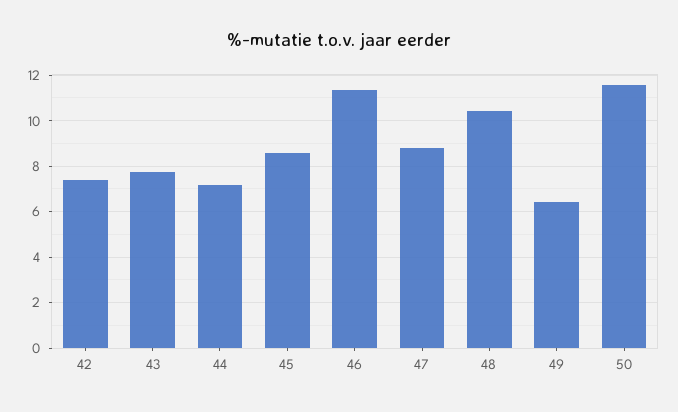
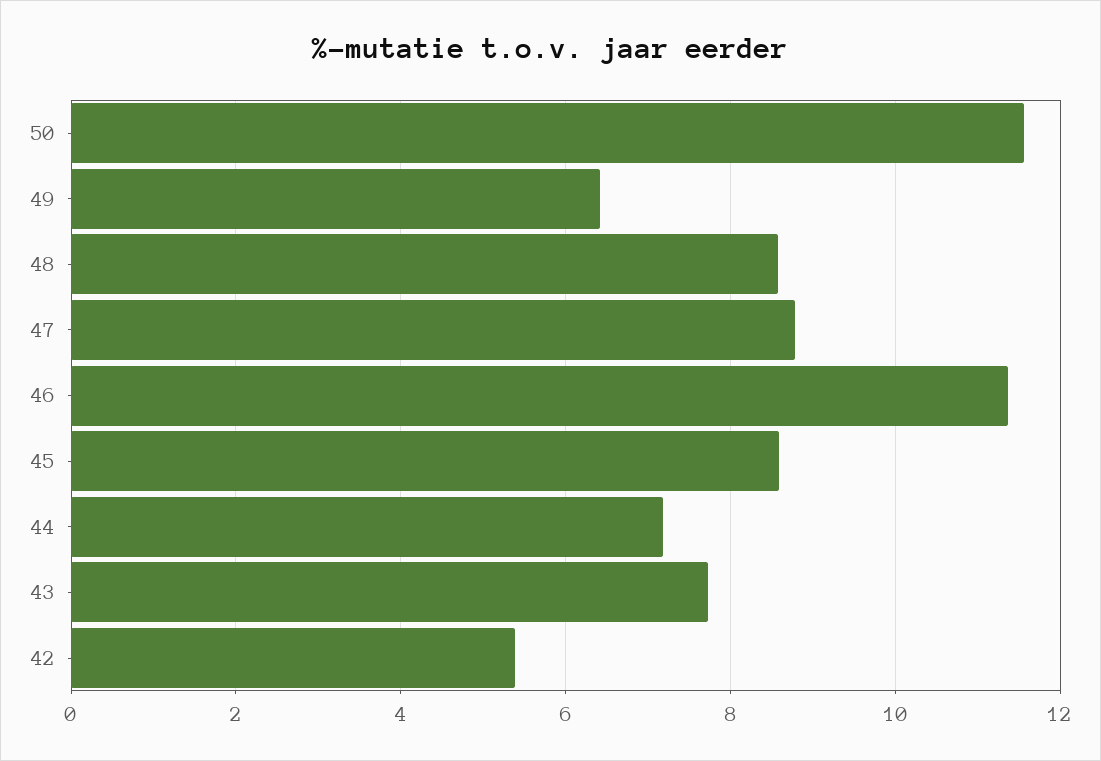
42: 7.5 -> 5.4
48: 10.5 -> 8.6

